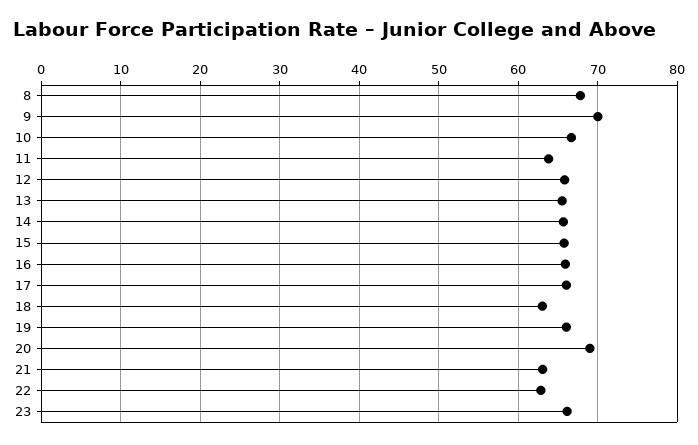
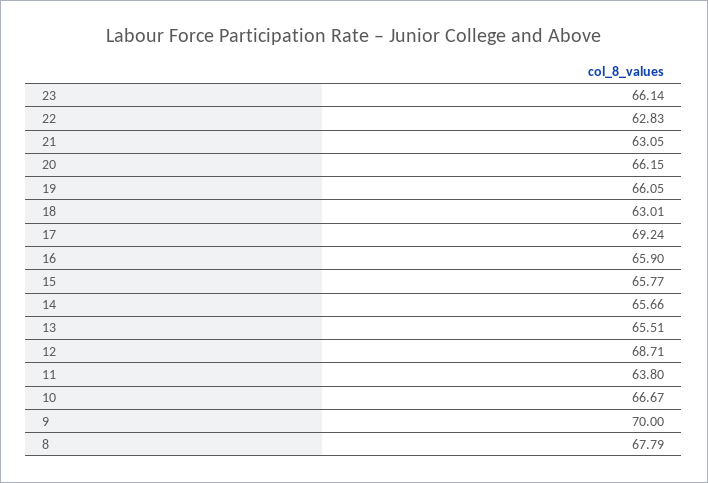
12: 66 -> 68.71
17: 66 -> 69.24
20: 69 -> 66.15

